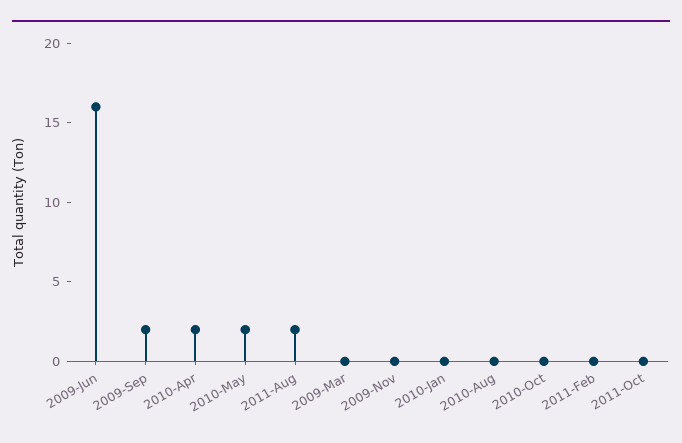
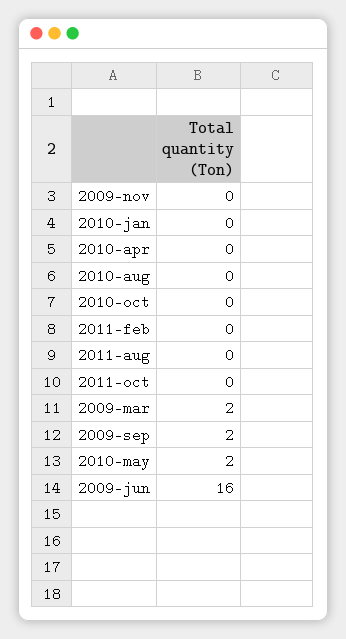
2010-Apr: 2 -> 0
2011-Aug: 2 -> 0
2009-Mar: 0 -> 2

